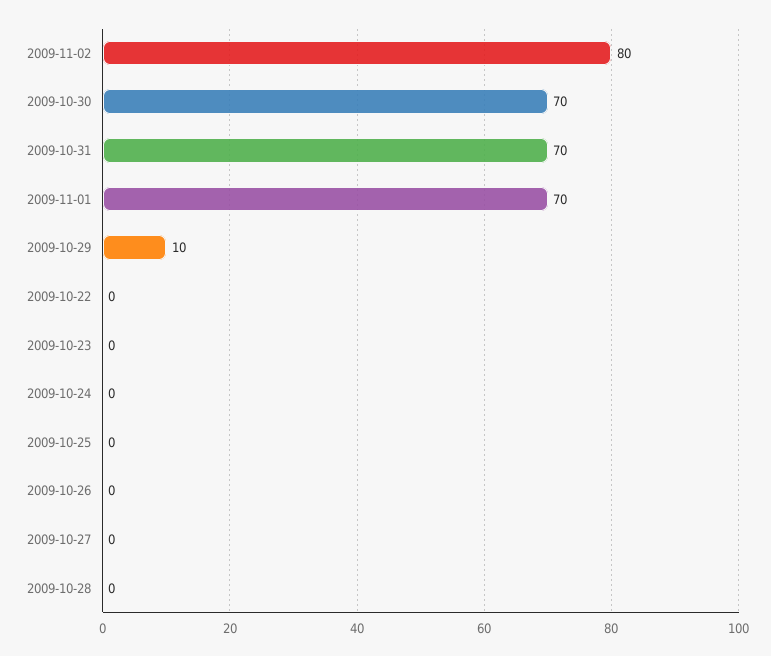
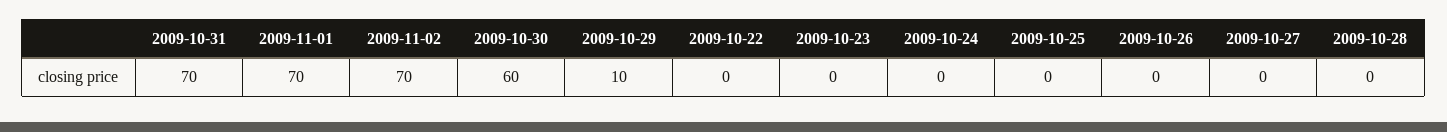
2009-11-02: 80 -> 70
2009-10-30: 70 -> 60

